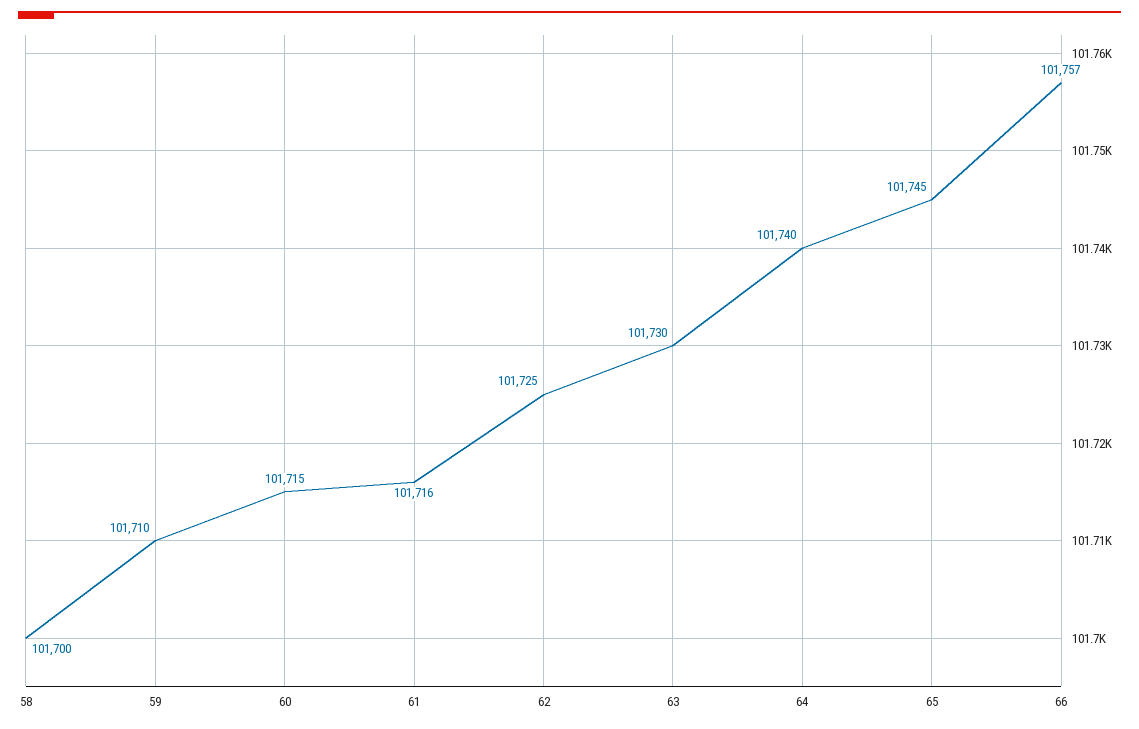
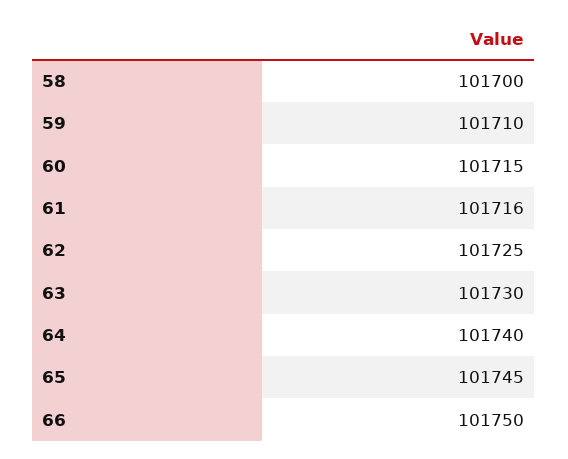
66: 101757 -> 101750

